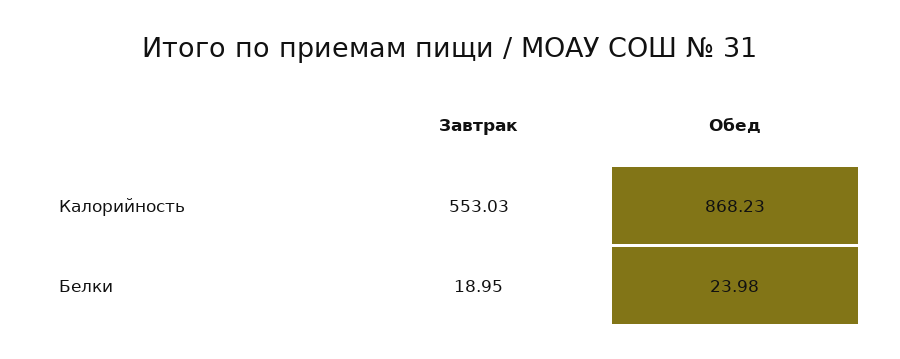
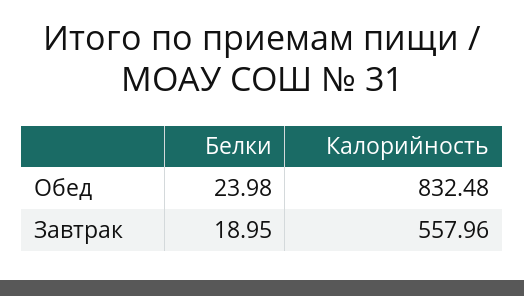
Завтрак, Калорийность: 553.03 -> 557.96
Обед, Калорийность: 868.23 -> 832.48

